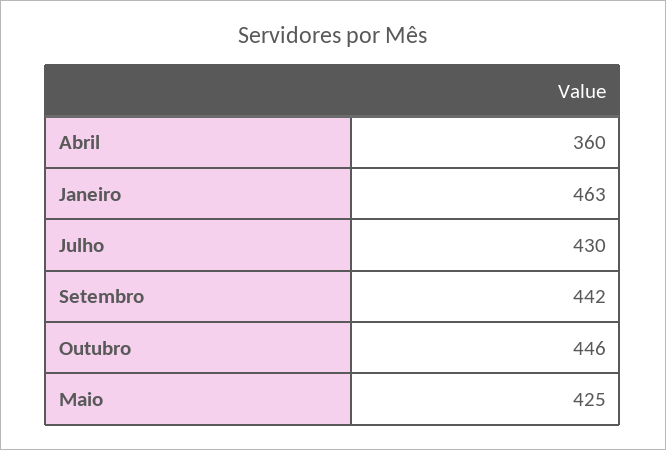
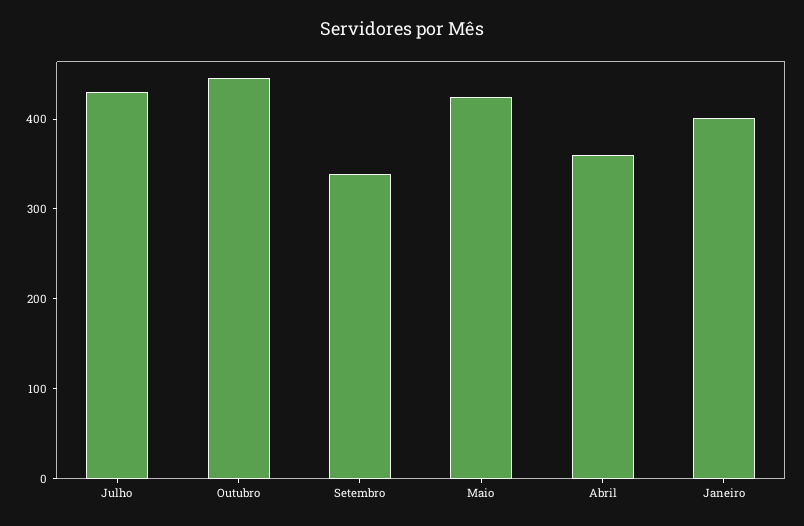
Janeiro: 463 -> 400
Setembro: 442 -> 340

